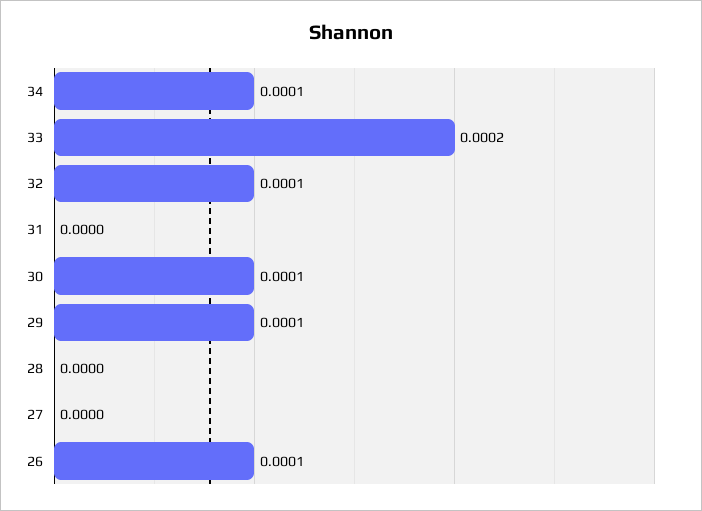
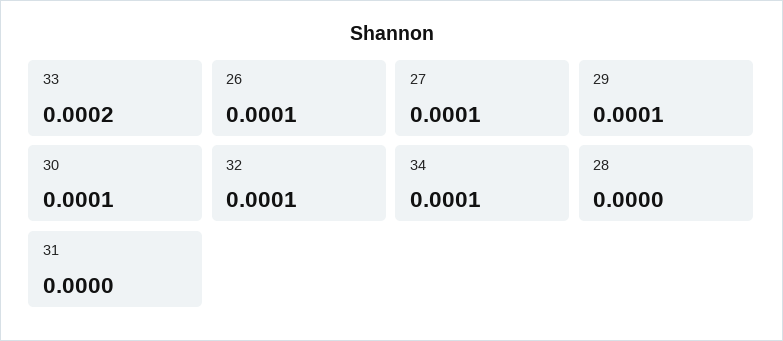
27: 0 -> 0.0001

